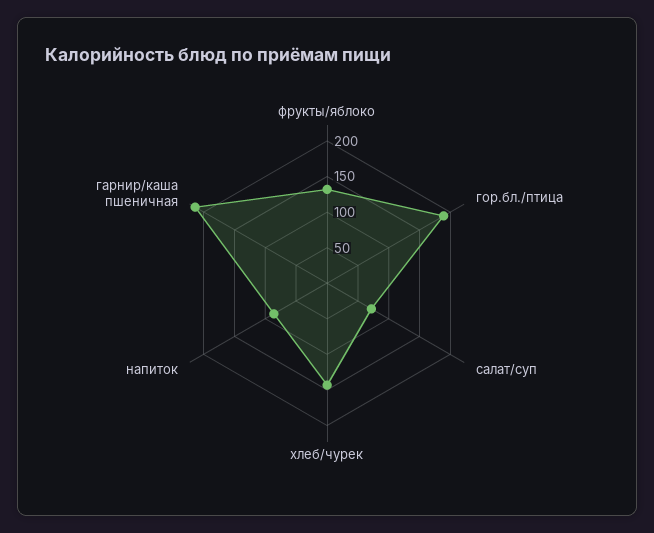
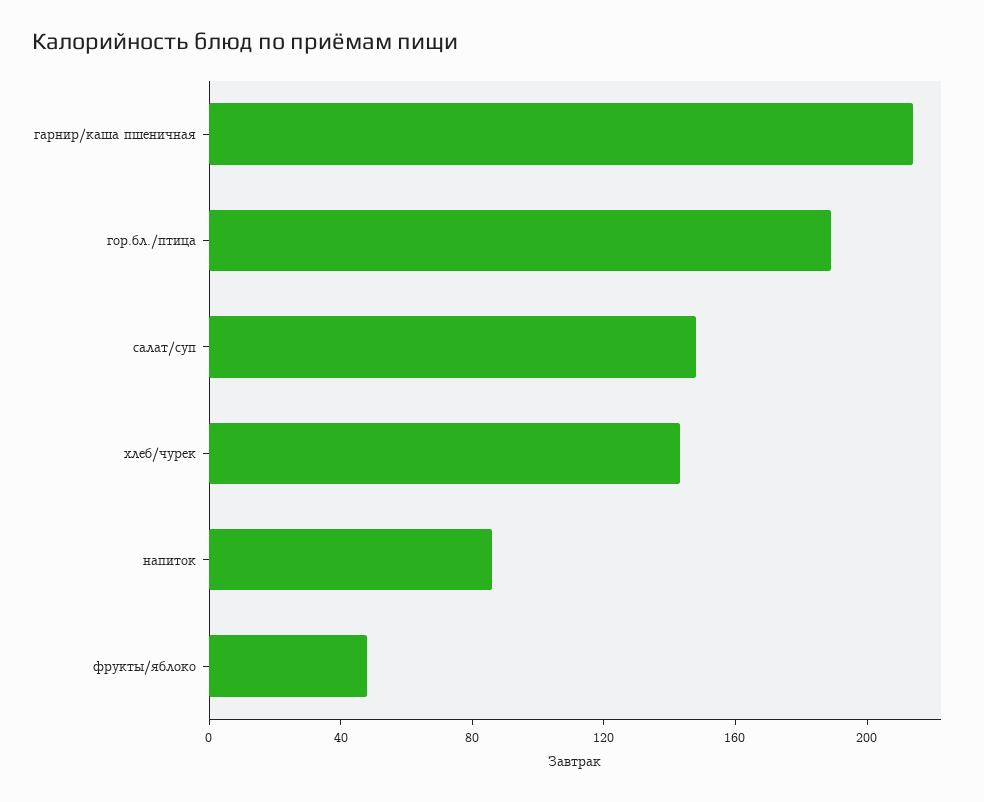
фрукты/яблоко: 125 -> 50
салат/суп: 75 -> 150

